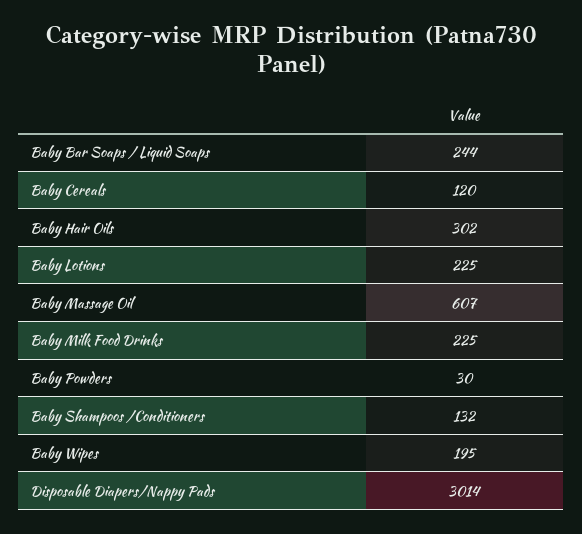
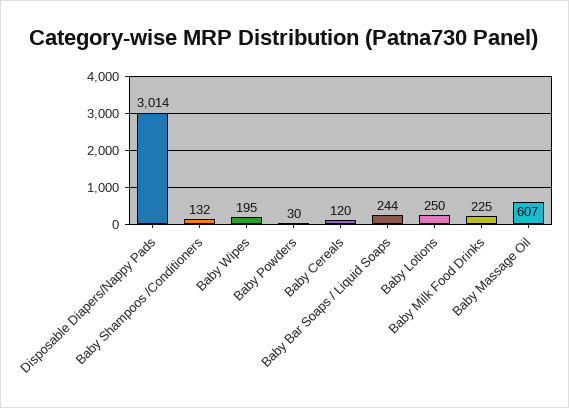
Baby Hair Oils: 302 -> none
Baby Lotions: 225 -> 250

